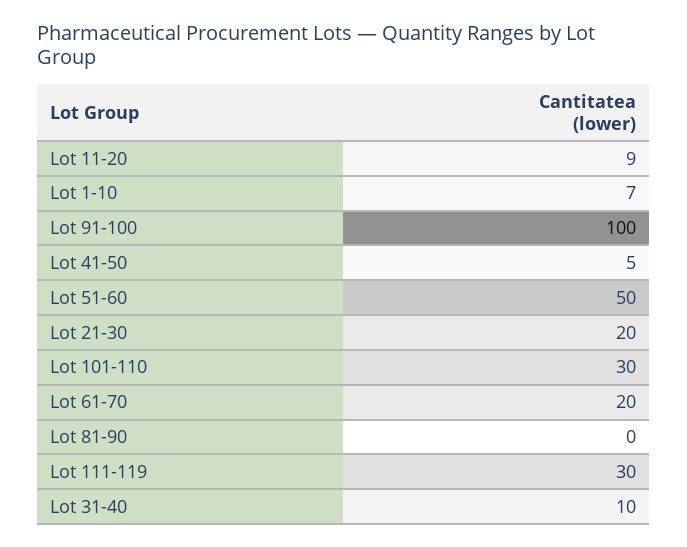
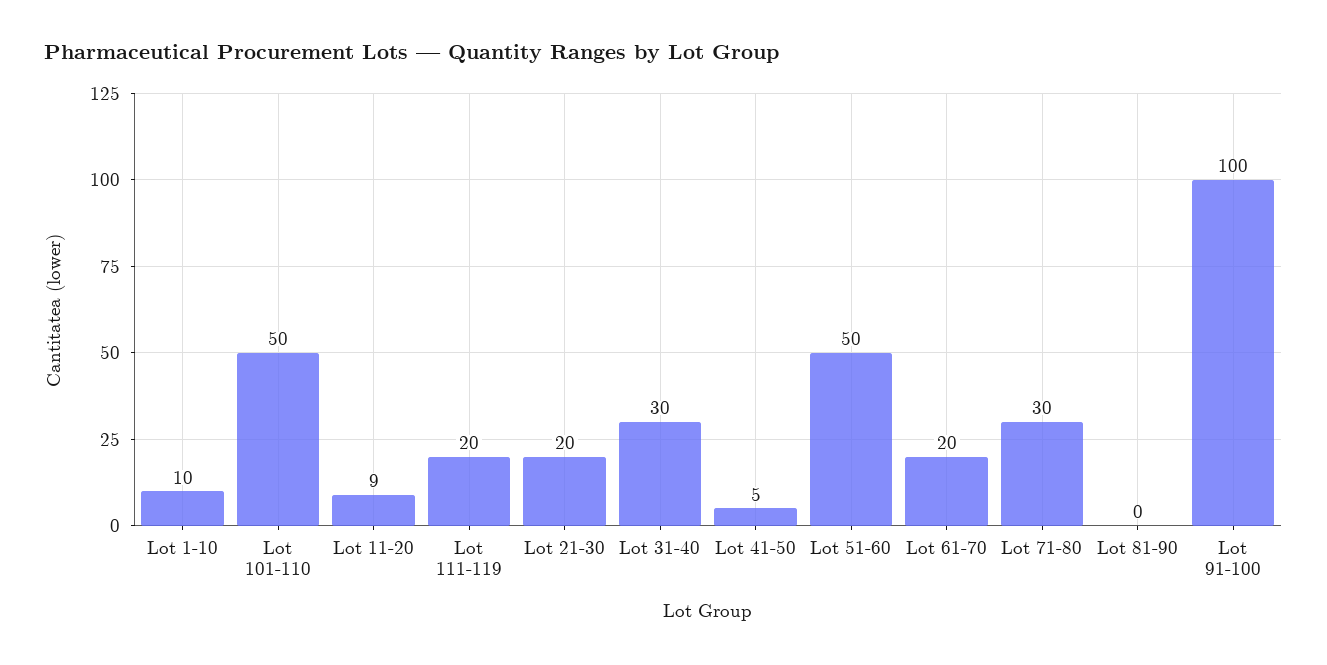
Lot 1-10: 7 -> 10
Lot 101-110: 30 -> 50
Lot 111-119: 30 -> 20
Lot 31-40: 10 -> 30
Lot 71-80: none -> 30

